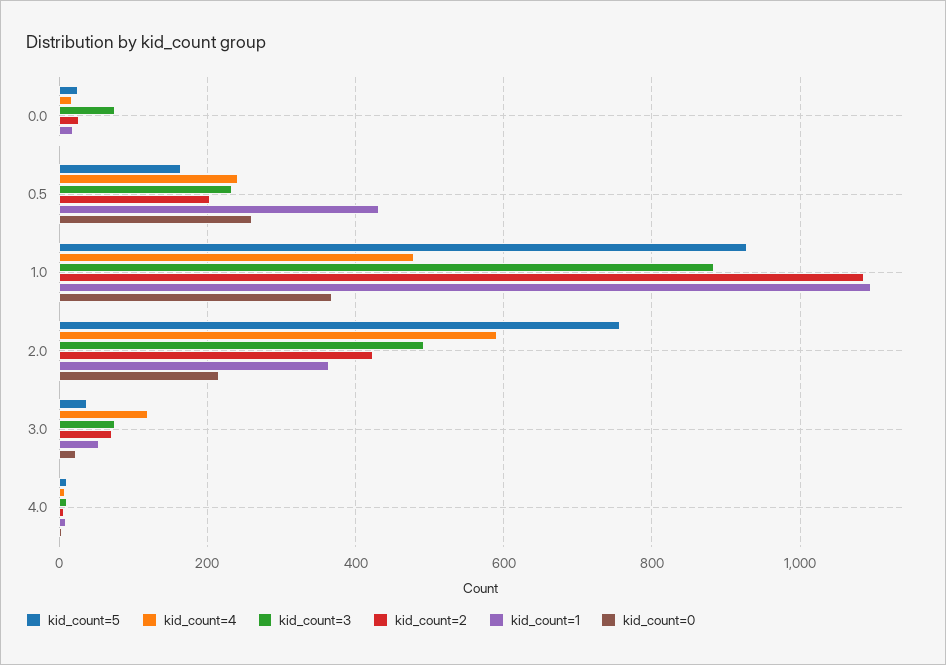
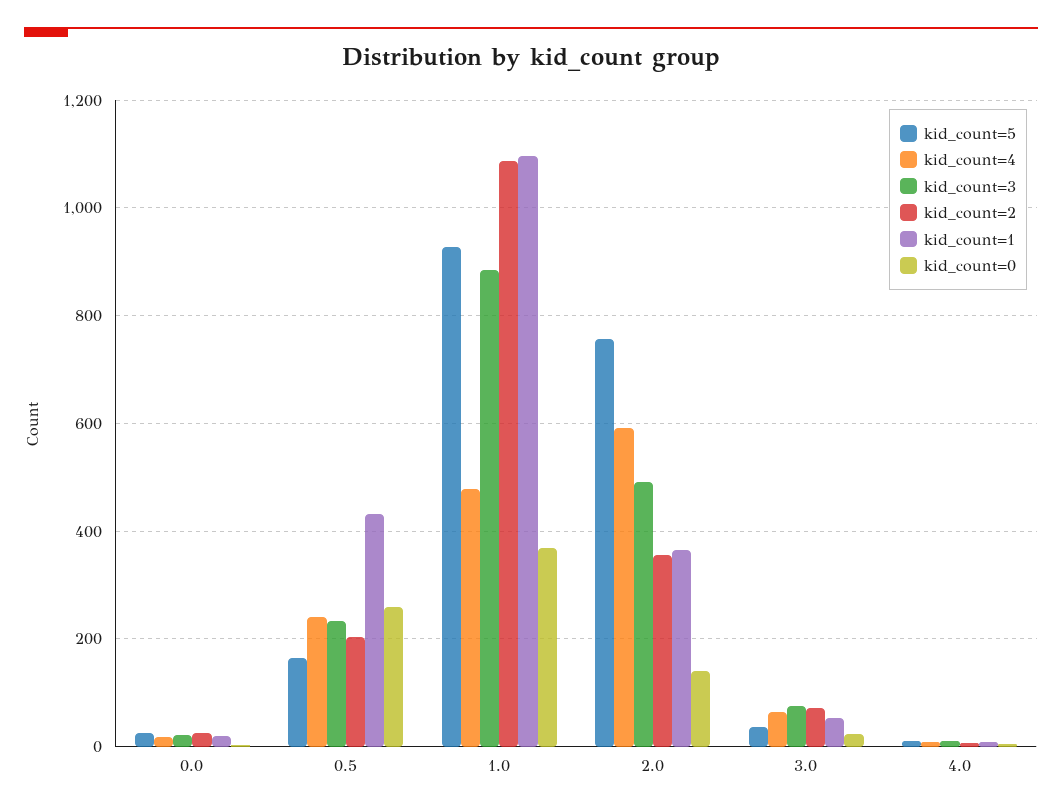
kid_count=3, 0.0: 80 -> 20
kid_count=2, 2.0: 420 -> 360
kid_count=0, 2.0: 220 -> 140
kid_count=4, 3.0: 120 -> 60

